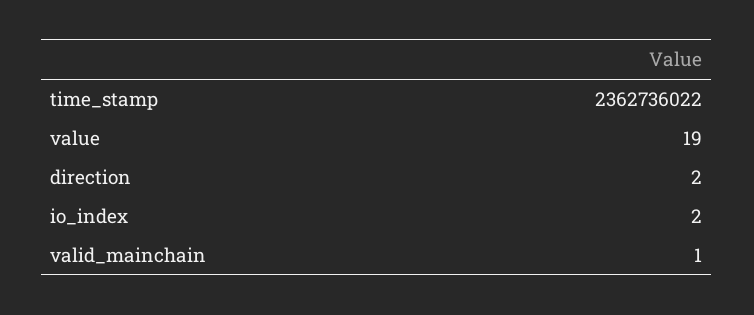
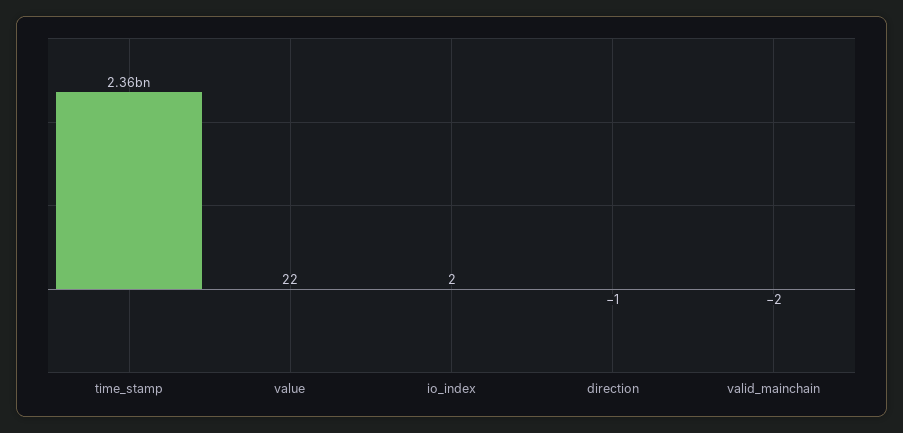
value: 19 -> 22
direction: 2 -> -1
valid_mainchain: 1 -> -2

